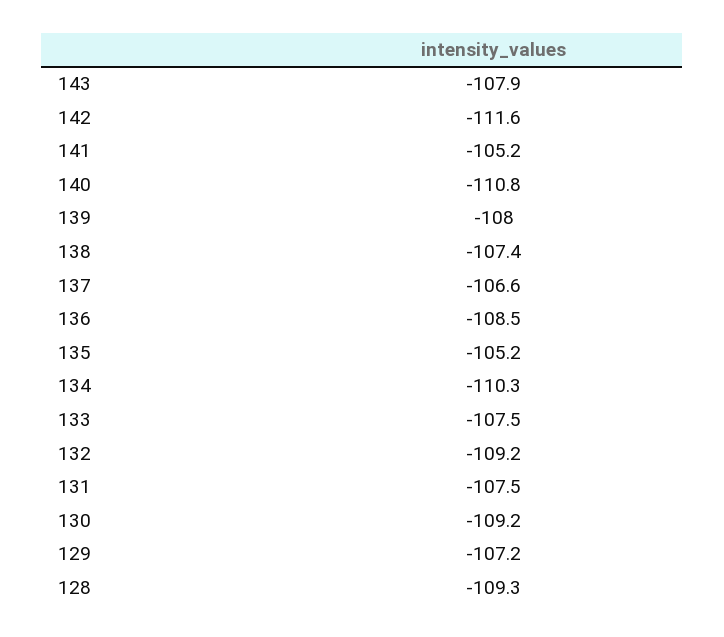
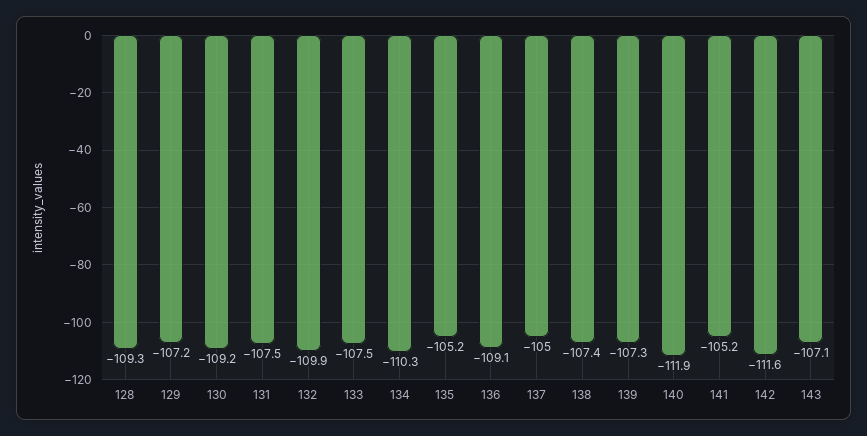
143: -107.9 -> -107.1
140: -110.8 -> -111.9
139: -108 -> -107.3
137: -106.6 -> -105
136: -108.5 -> -109.1
132: -109.2 -> -109.9

